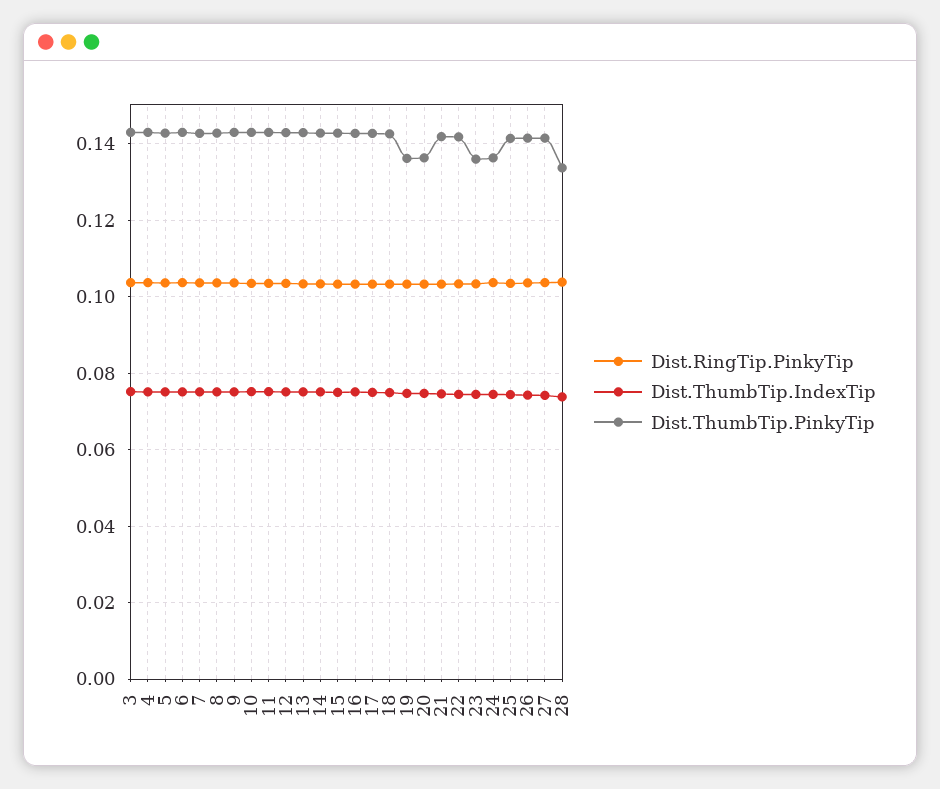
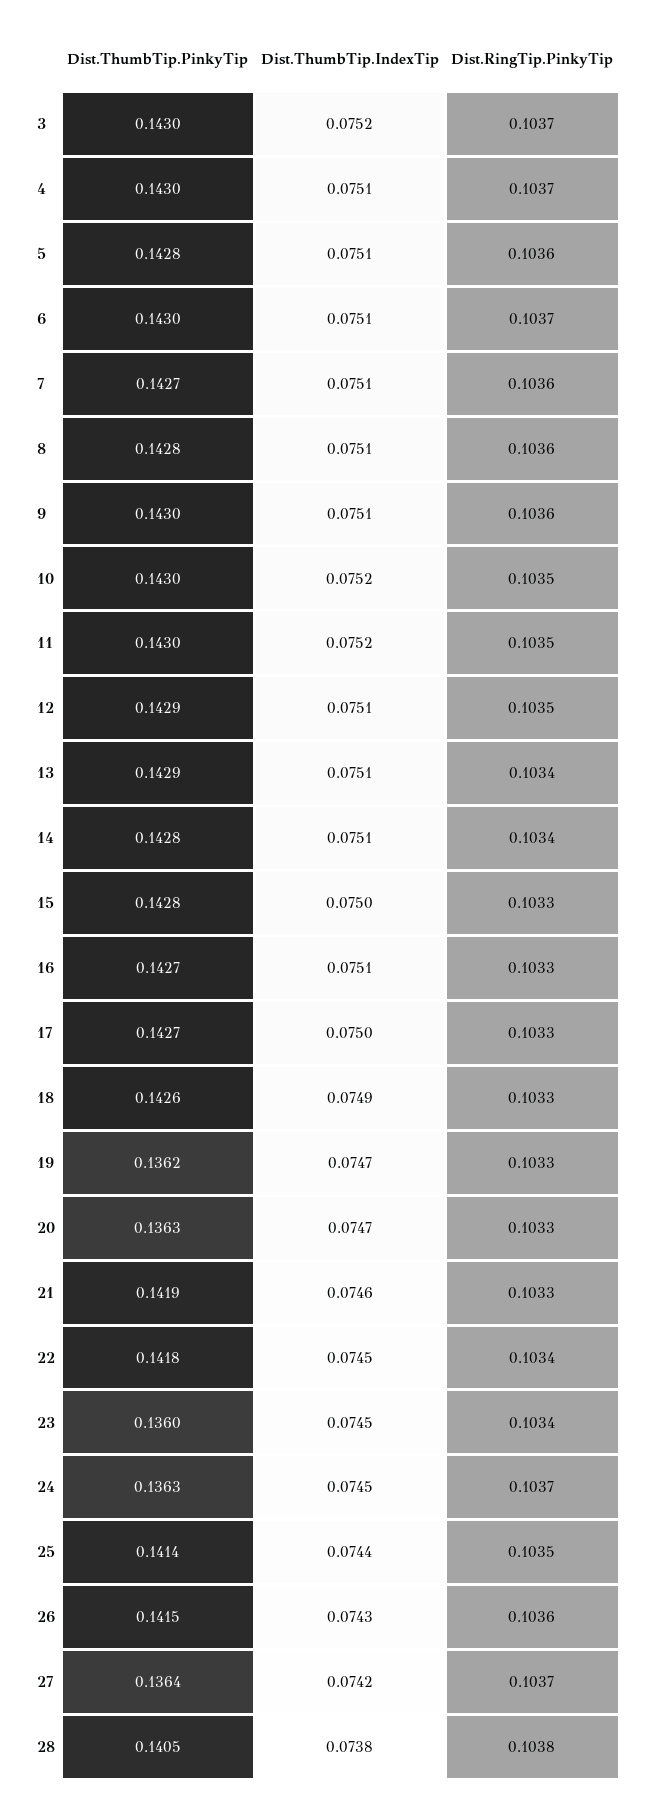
Dist.ThumbTip.PinkyTip, 27: 0.142 -> 0.1364
Dist.ThumbTip.PinkyTip, 28: 0.134 -> 0.1405

